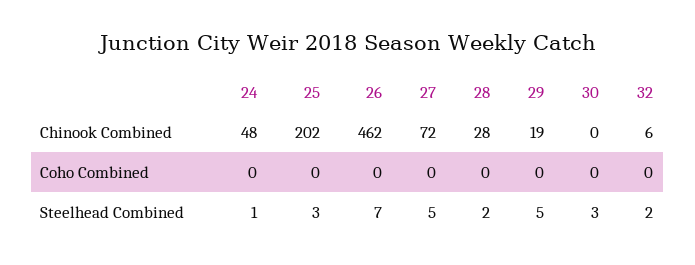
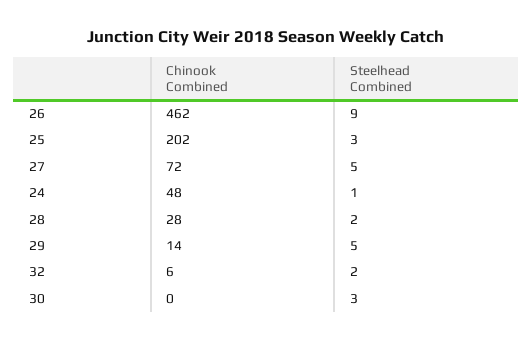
29, Chinook Combined: 19 -> 14
24, Coho Combined: 0 -> none
25, Coho Combined: 0 -> none
26, Coho Combined: 0 -> none
27, Coho Combined: 0 -> none
28, Coho Combined: 0 -> none
29, Coho Combined: 0 -> none
30, Coho Combined: 0 -> none
32, Coho Combined: 0 -> none
26, Steelhead Combined: 7 -> 9

